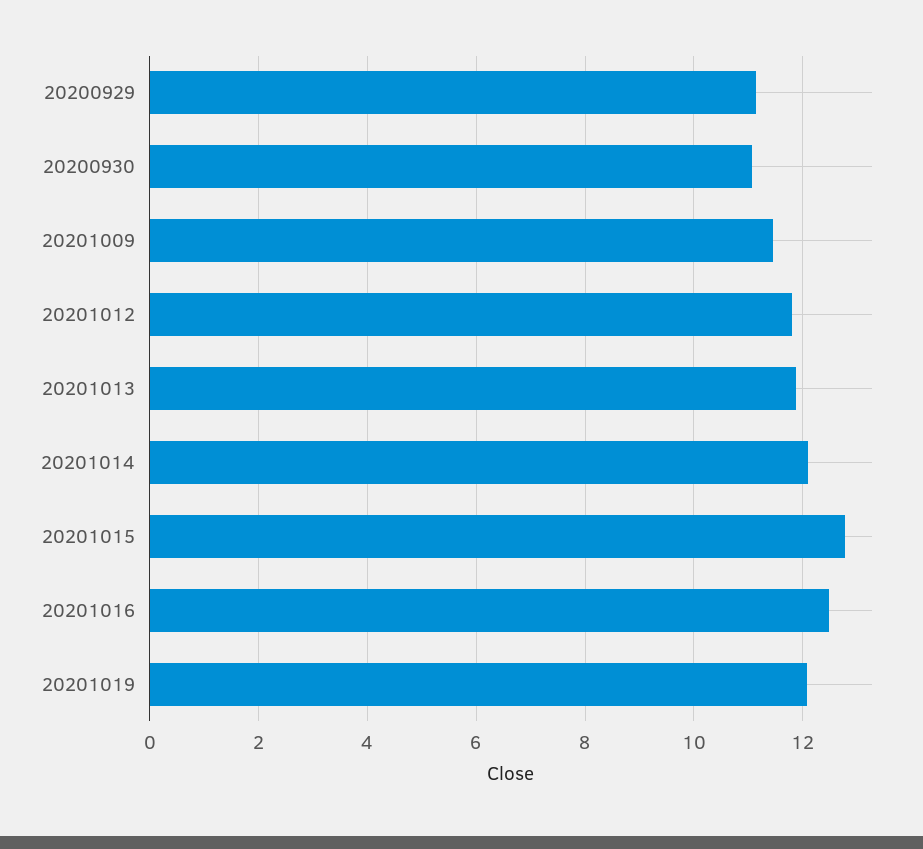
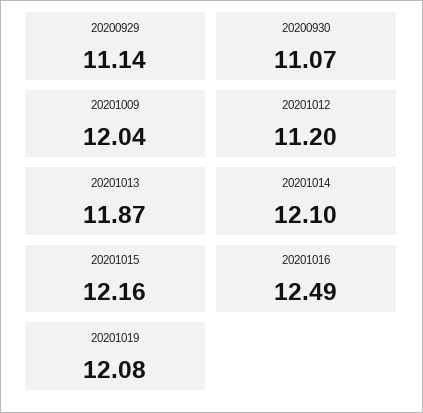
20201009: 11.4 -> 12.04
20201012: 11.8 -> 11.2
20201015: 12.8 -> 12.16

